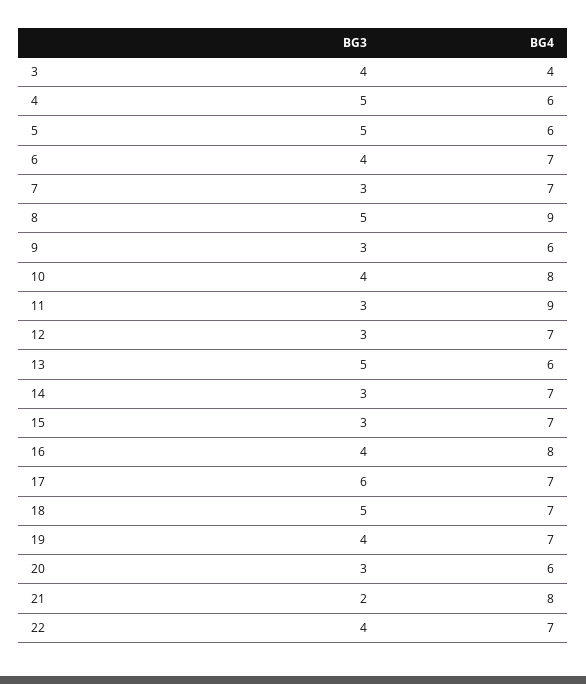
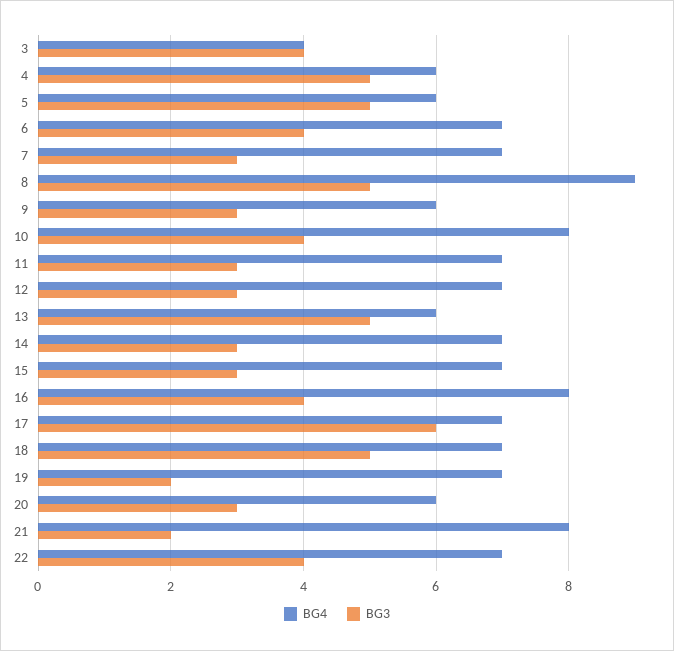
BG4, 11: 9 -> 7
BG3, 19: 4 -> 2

